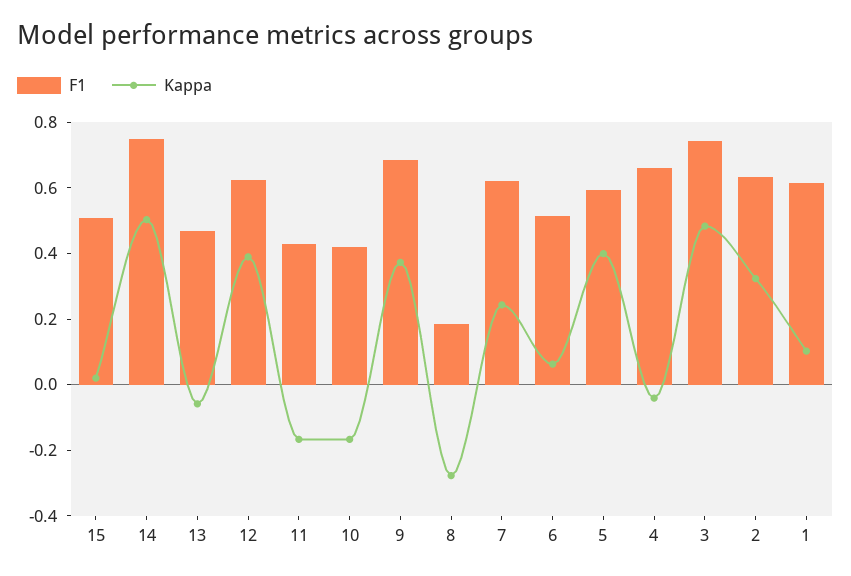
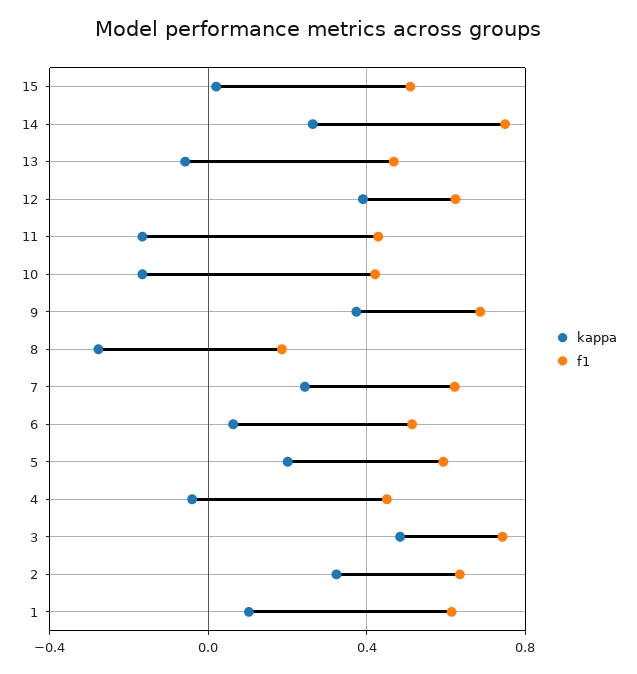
Kappa, 14: 0.5 -> 0.25
Kappa, 5: 0.4 -> 0.2
F1, 4: 0.65 -> 0.45

